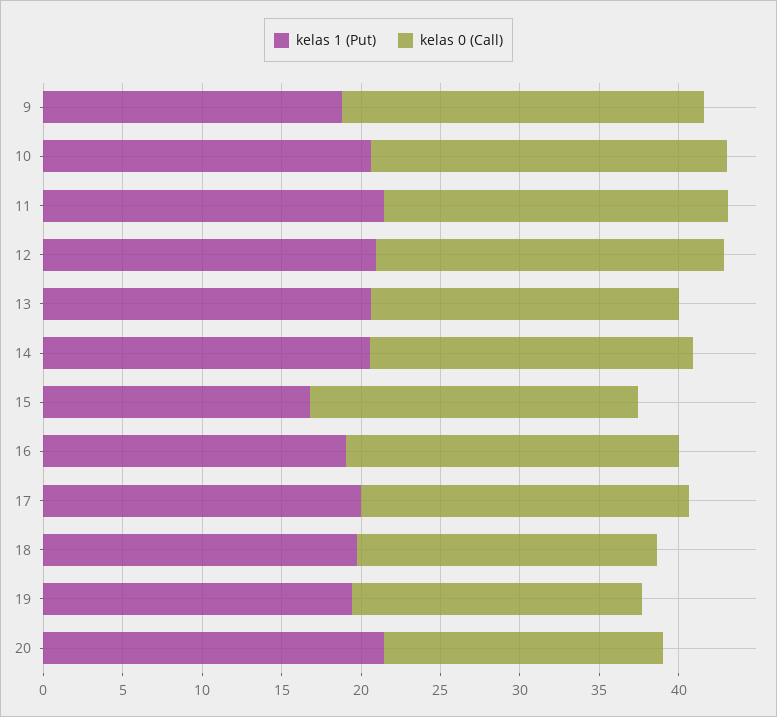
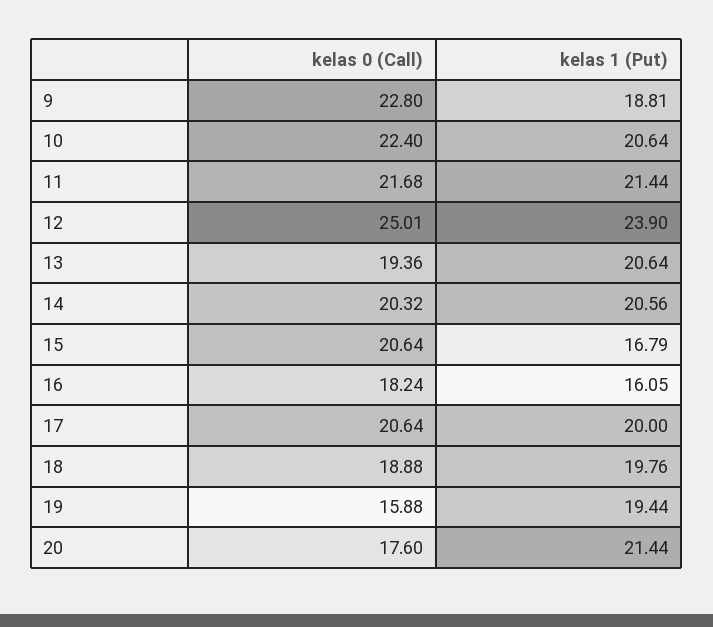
kelas 1 (Put), 12: 21 -> 23.9
kelas 0 (Call), 12: 22 -> 25.01
kelas 1 (Put), 16: 19 -> 16.05
kelas 0 (Call), 16: 21 -> 18.24
kelas 0 (Call), 19: 18 -> 15.88

